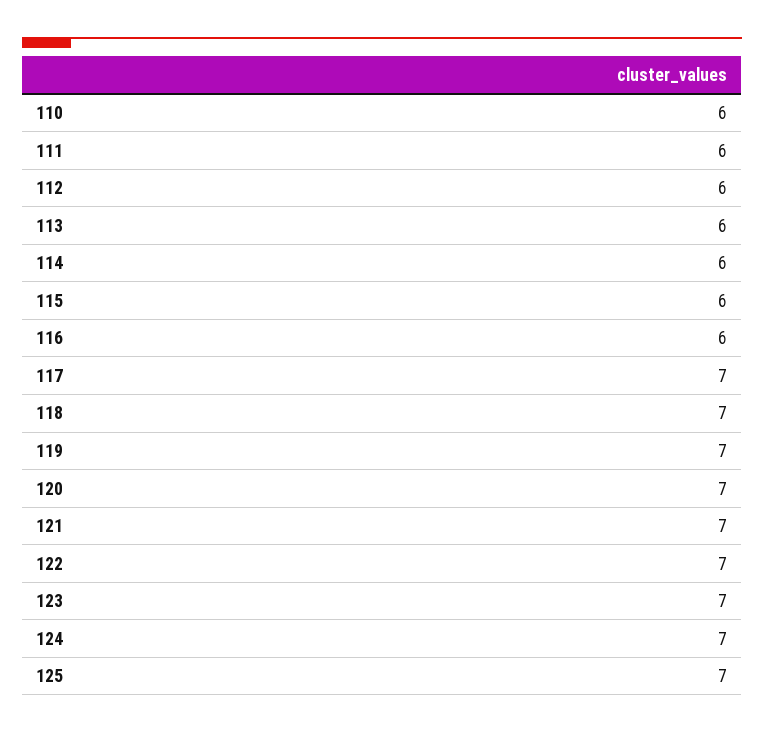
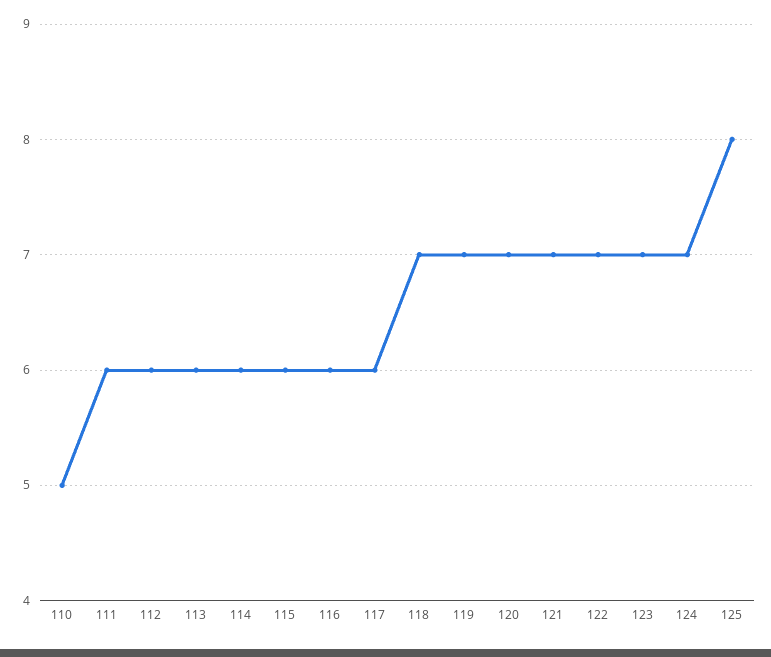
110: 6 -> 5
117: 7 -> 6
125: 7 -> 8

